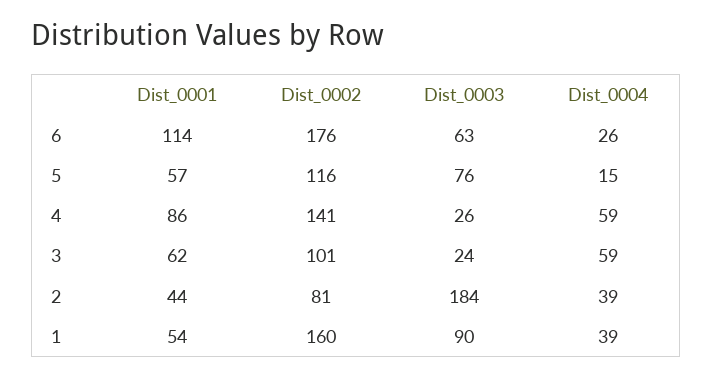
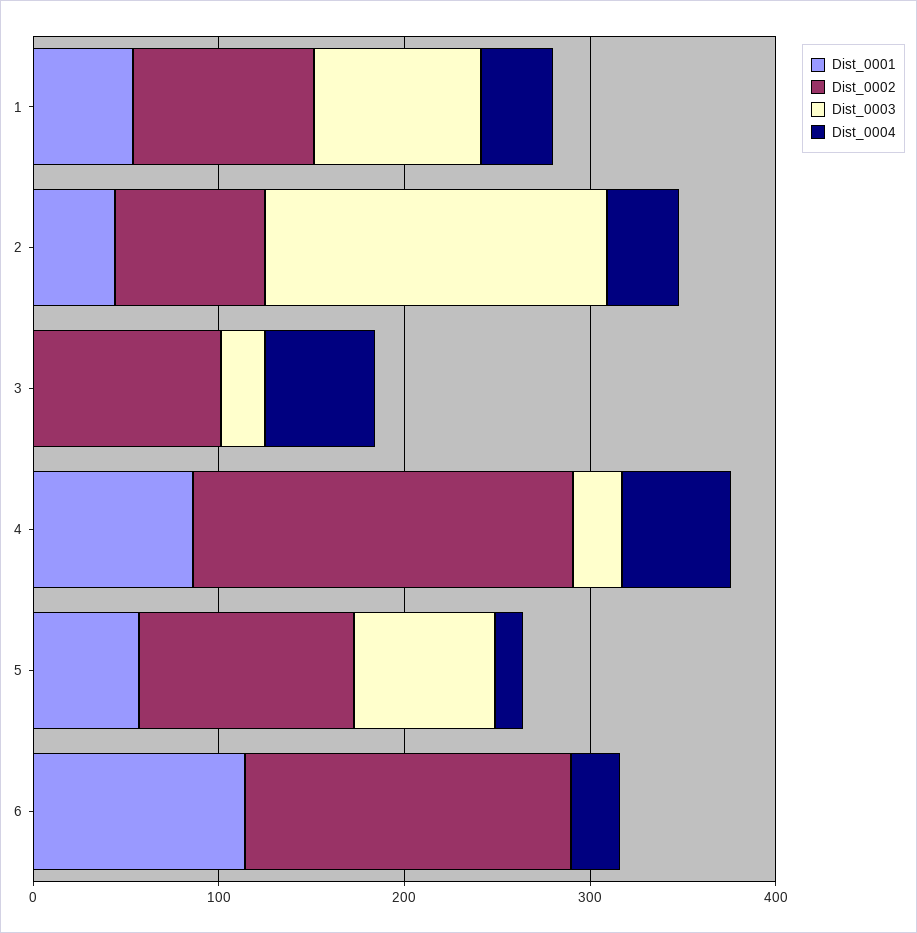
Dist_0003, 6: 63 -> 0
Dist_0002, 4: 141 -> 200
Dist_0001, 3: 62 -> 0
Dist_0002, 1: 160 -> 100

